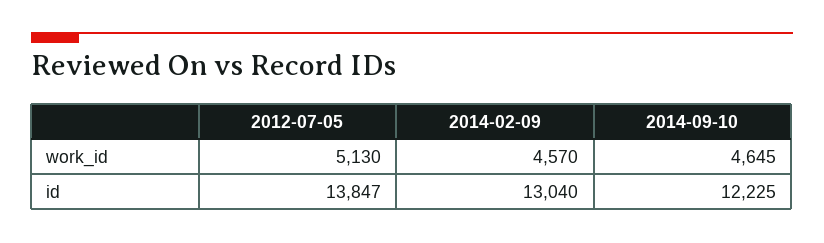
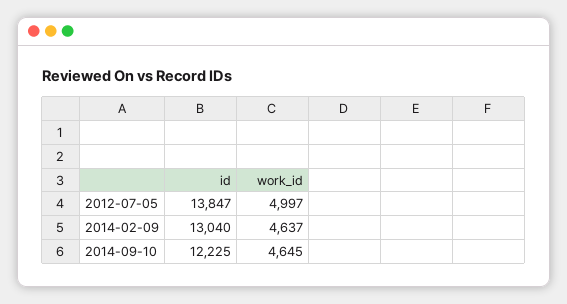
2012-07-05, work_id: 5130 -> 4997
2014-02-09, work_id: 4570 -> 4637

